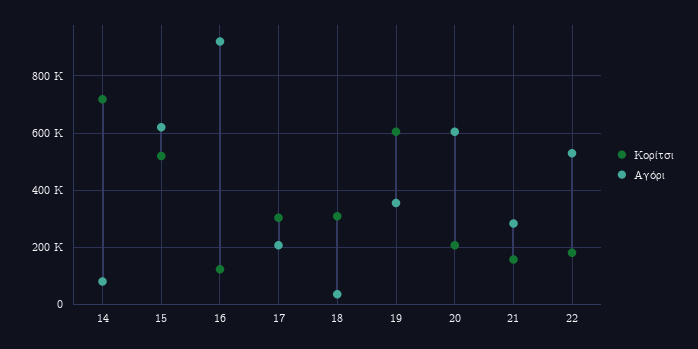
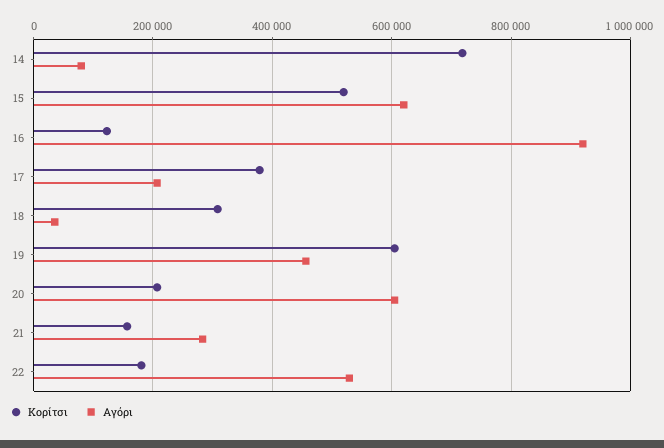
Κορίτσι, 17: 300000 -> 380000
Αγόρι, 19: 350000 -> 460000

